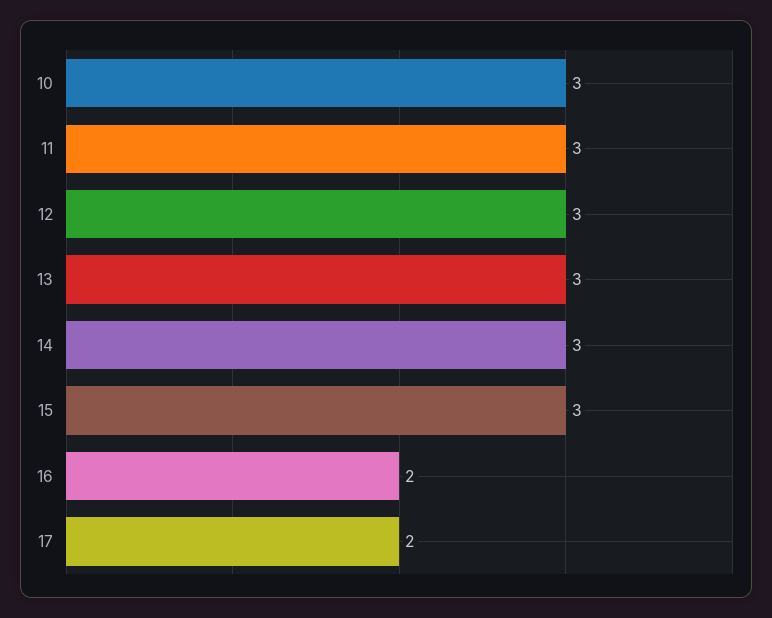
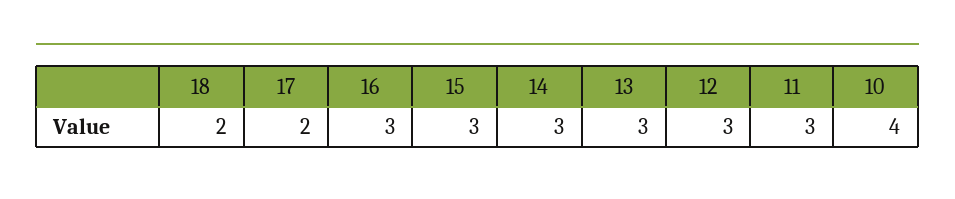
10: 3 -> 4
16: 2 -> 3
18: none -> 2

